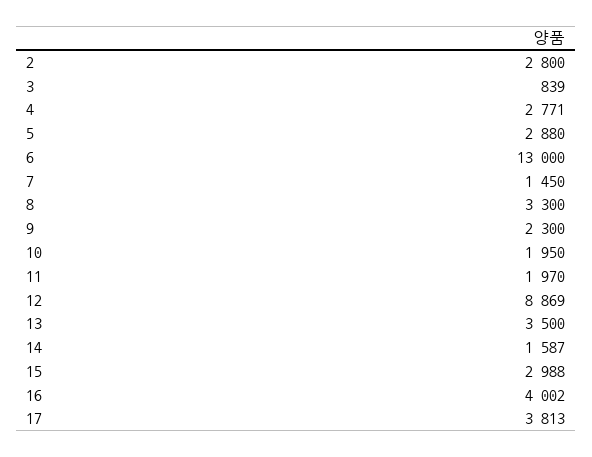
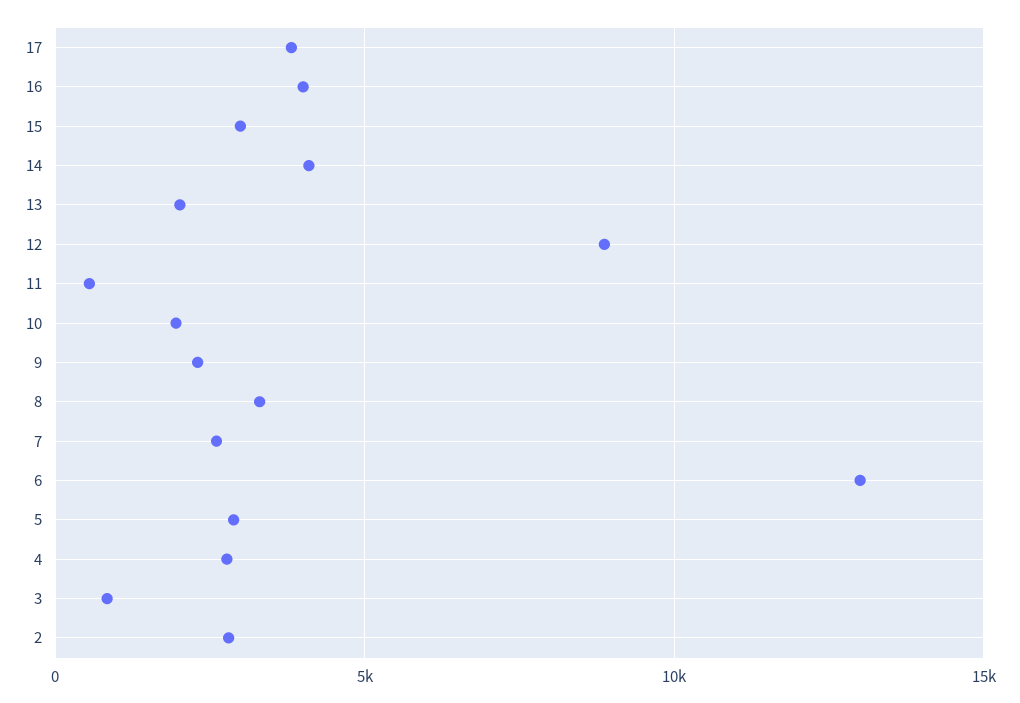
7: 1450 -> 2500
11: 1970 -> 500
13: 3500 -> 2000
14: 1587 -> 4000

